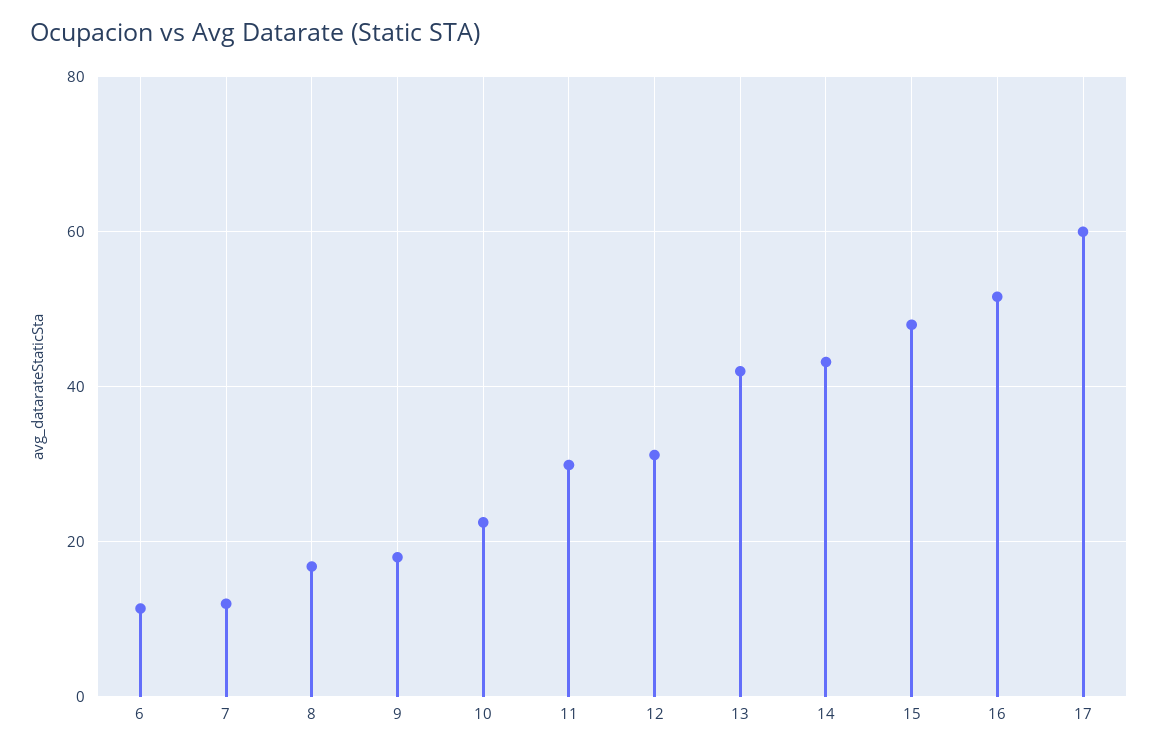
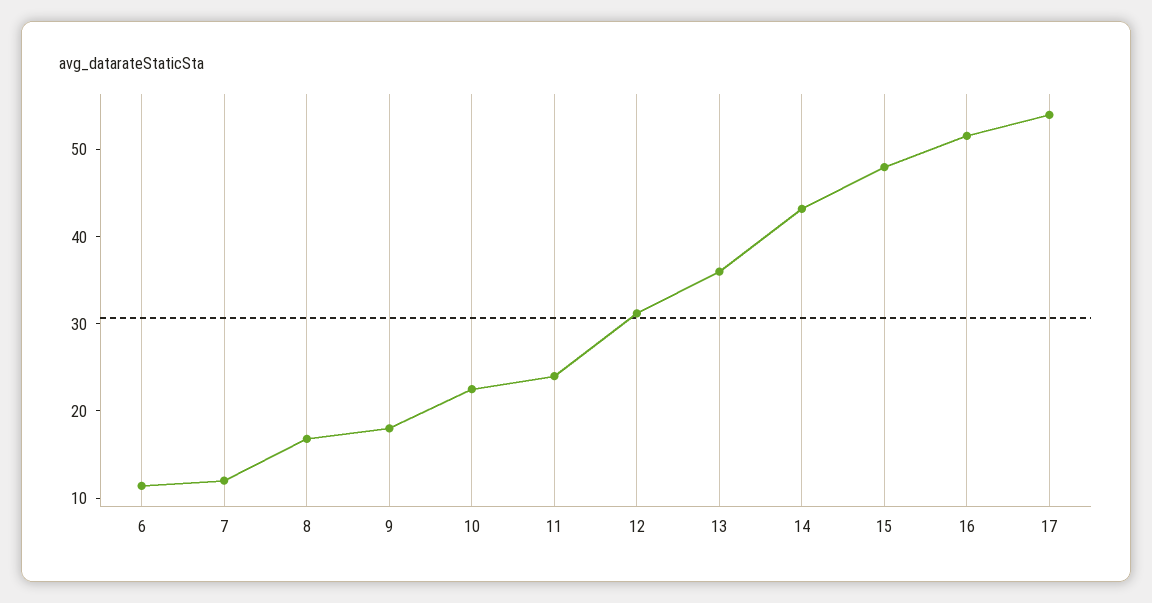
11: 30 -> 24
13: 42 -> 36
17: 60 -> 54

